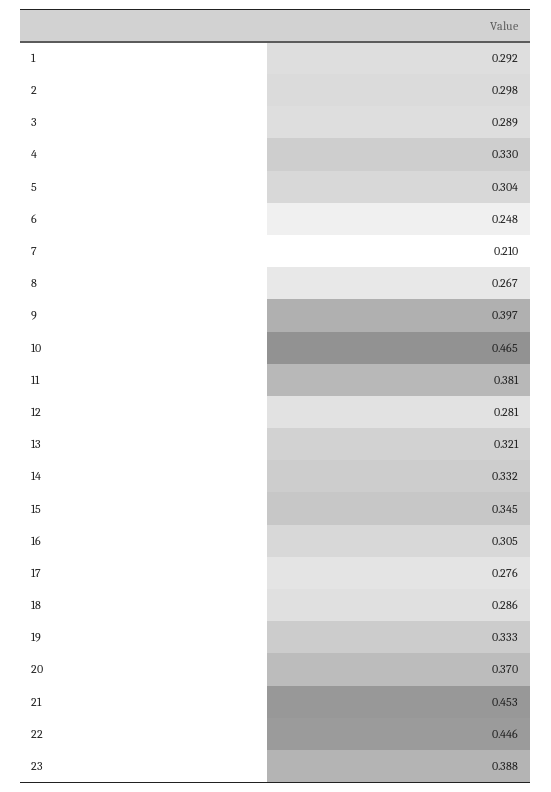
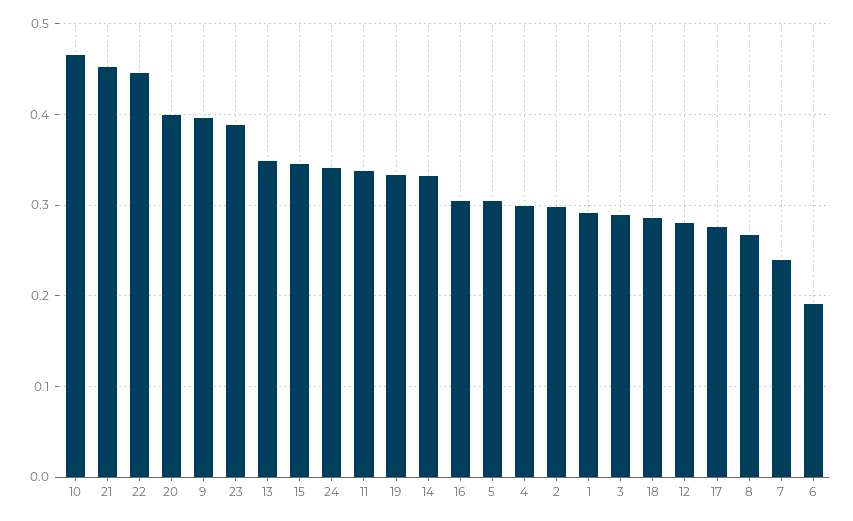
4: 0.33 -> 0.3
6: 0.248 -> 0.19
7: 0.21 -> 0.24
11: 0.381 -> 0.34
13: 0.321 -> 0.35
20: 0.37 -> 0.4
24: none -> 0.34

